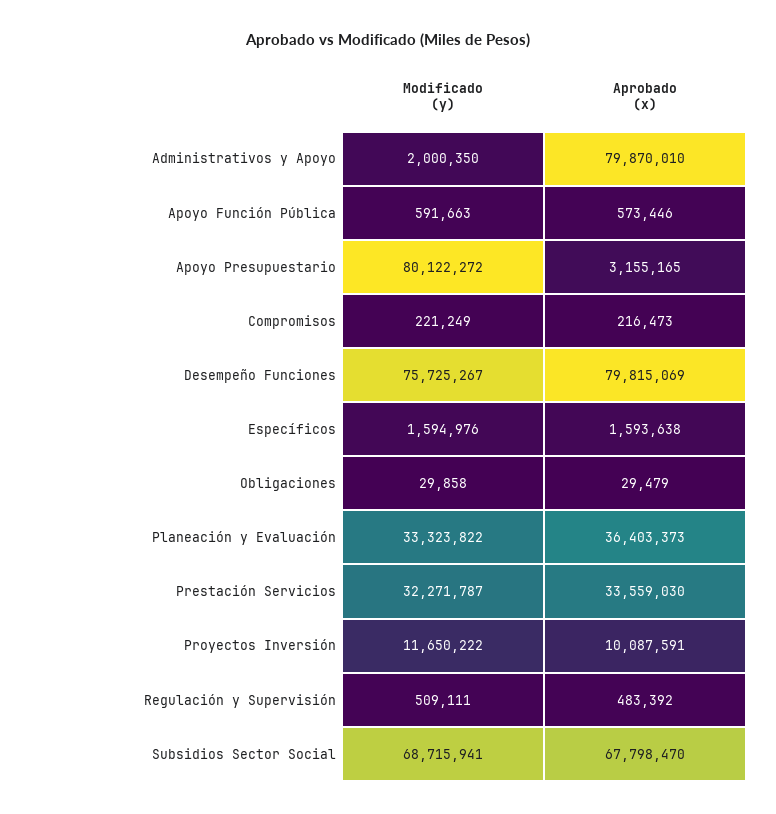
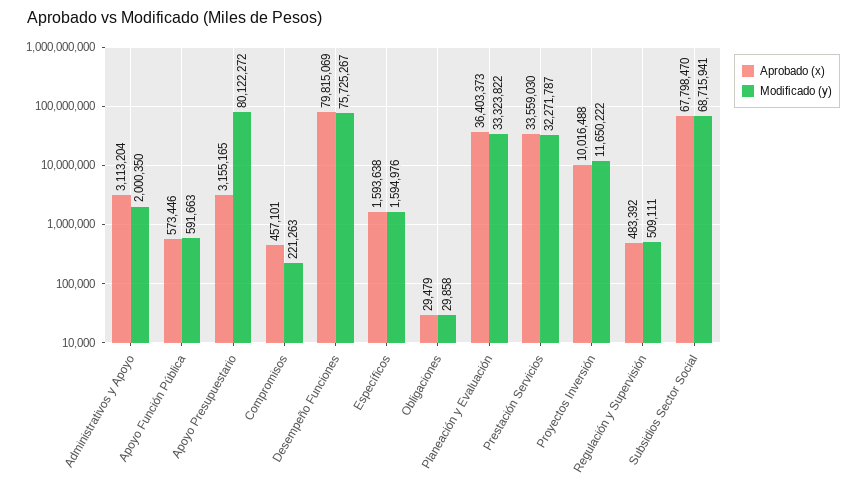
Aprobado (x), Administrativos y Apoyo: 79870010 -> 3113204
Modificado (y), Compromisos: 221249 -> 221263
Aprobado (x), Compromisos: 216473 -> 457101
Aprobado (x), Proyectos Inversión: 10087591 -> 10016488

